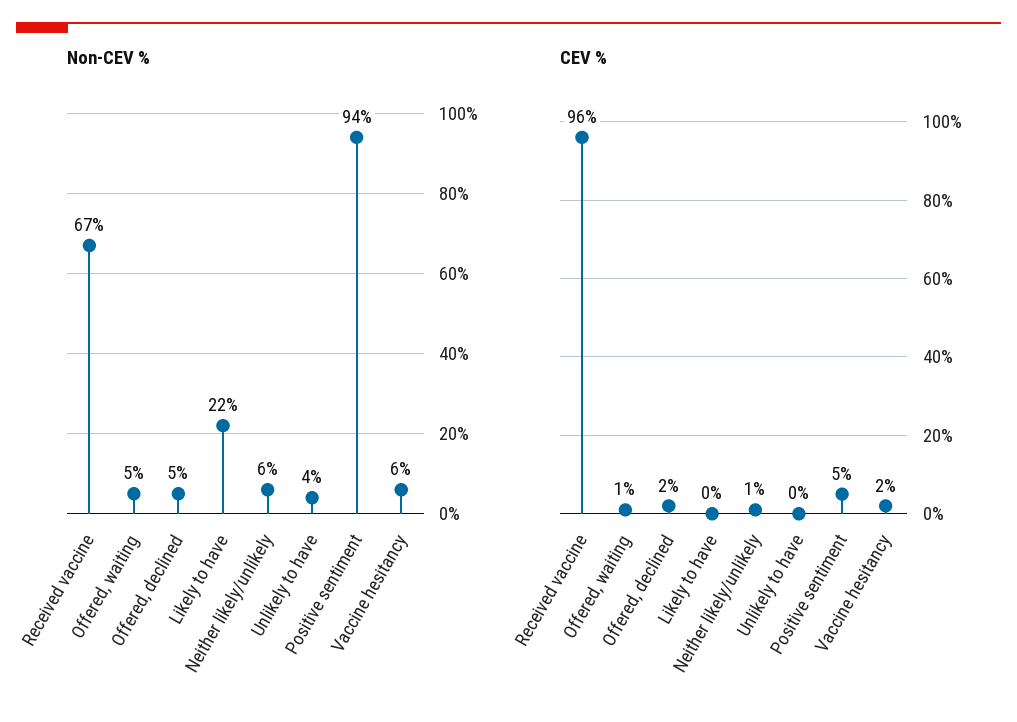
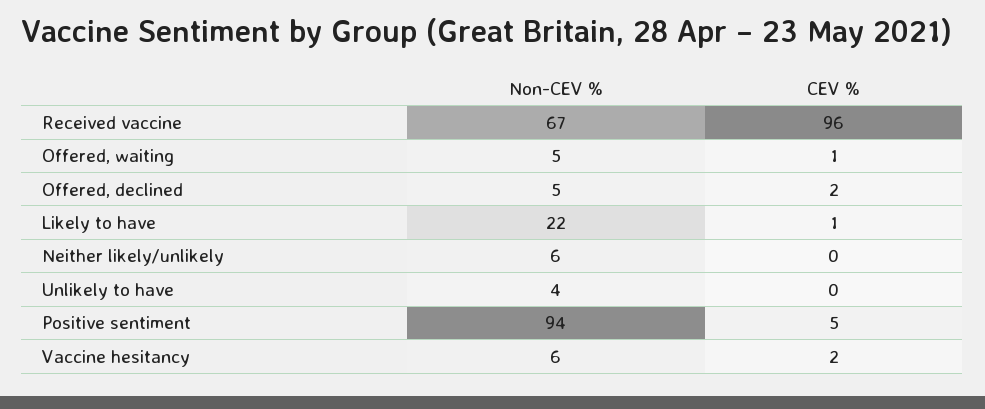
CEV %, Likely to have: 0 -> 1
CEV %, Neither likely/unlikely: 1 -> 0

